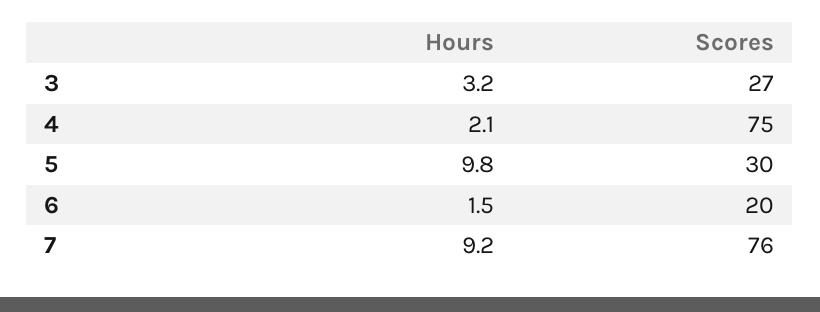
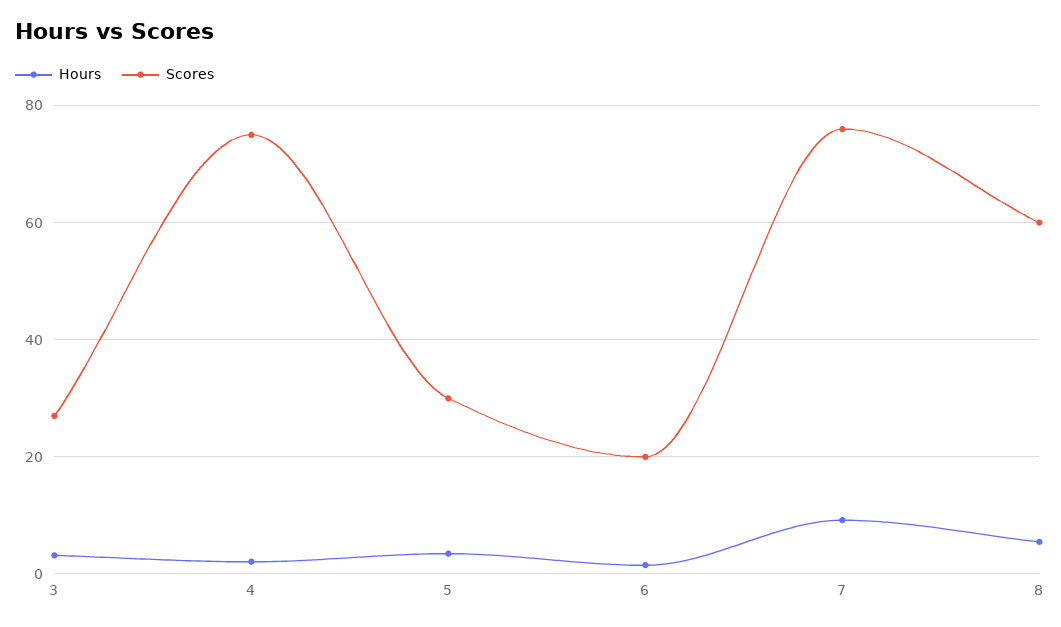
Hours, 5: 9.8 -> 4
Hours, 8: none -> 6
Scores, 8: none -> 60

